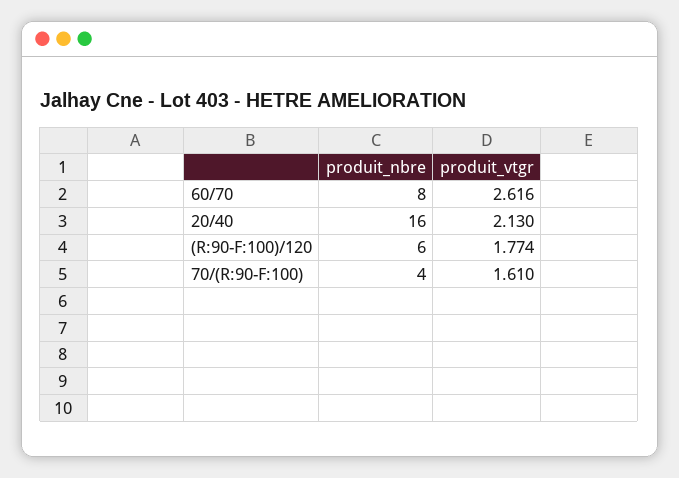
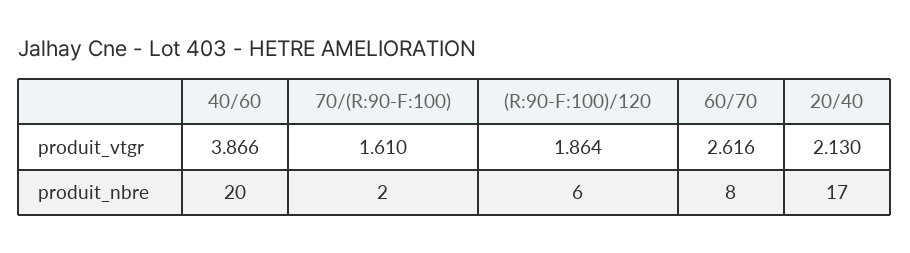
produit_nbre, 20/40: 16 -> 17
produit_vtgr, (R:90-F:100)/120: 1.774 -> 1.864
produit_nbre, 70/(R:90-F:100): 4 -> 2
produit_vtgr, 40/60: none -> 3.866
produit_nbre, 40/60: none -> 20

